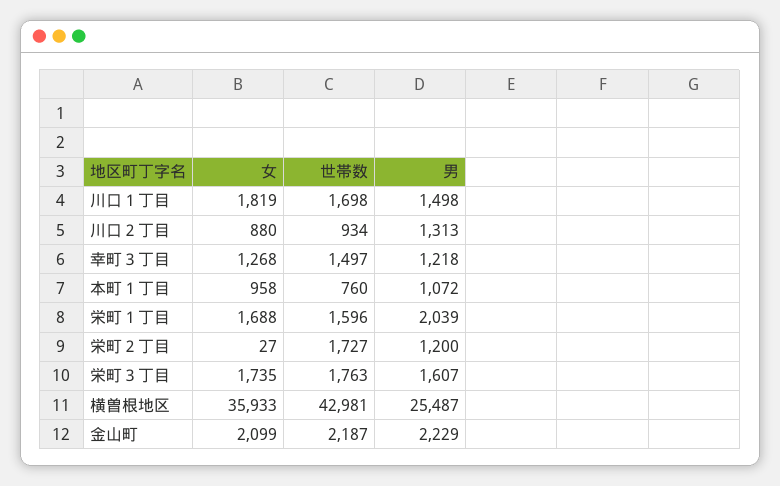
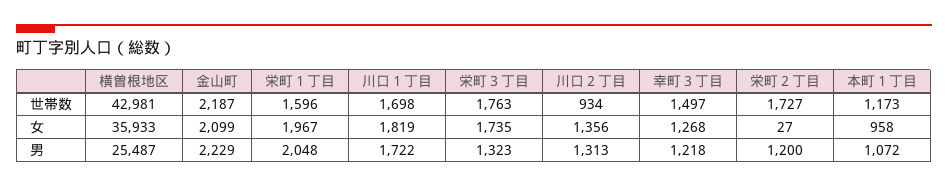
男, 川口１丁目: 1498 -> 1722
女, 川口２丁目: 880 -> 1356
世帯数, 本町１丁目: 760 -> 1173
女, 栄町１丁目: 1688 -> 1967
男, 栄町１丁目: 2039 -> 2048
男, 栄町３丁目: 1607 -> 1323

